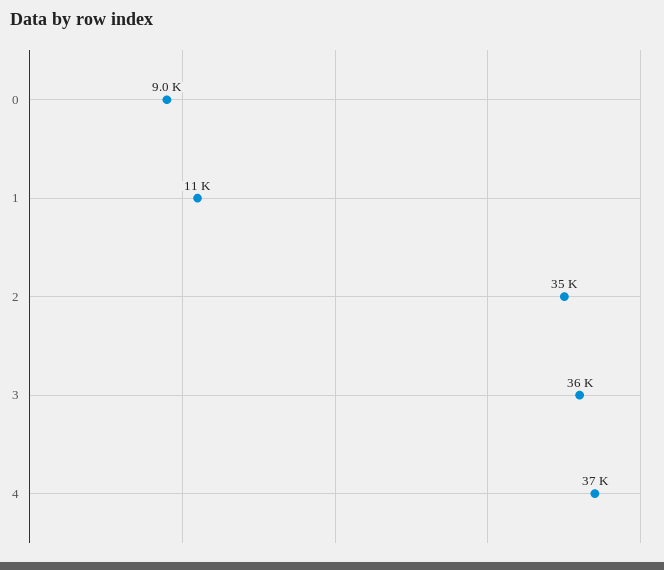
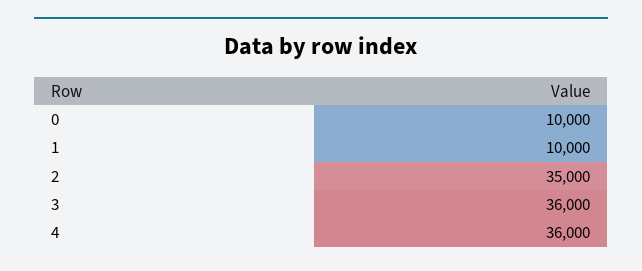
0: 9000 -> 10000
1: 11000 -> 10000
4: 37000 -> 36000

